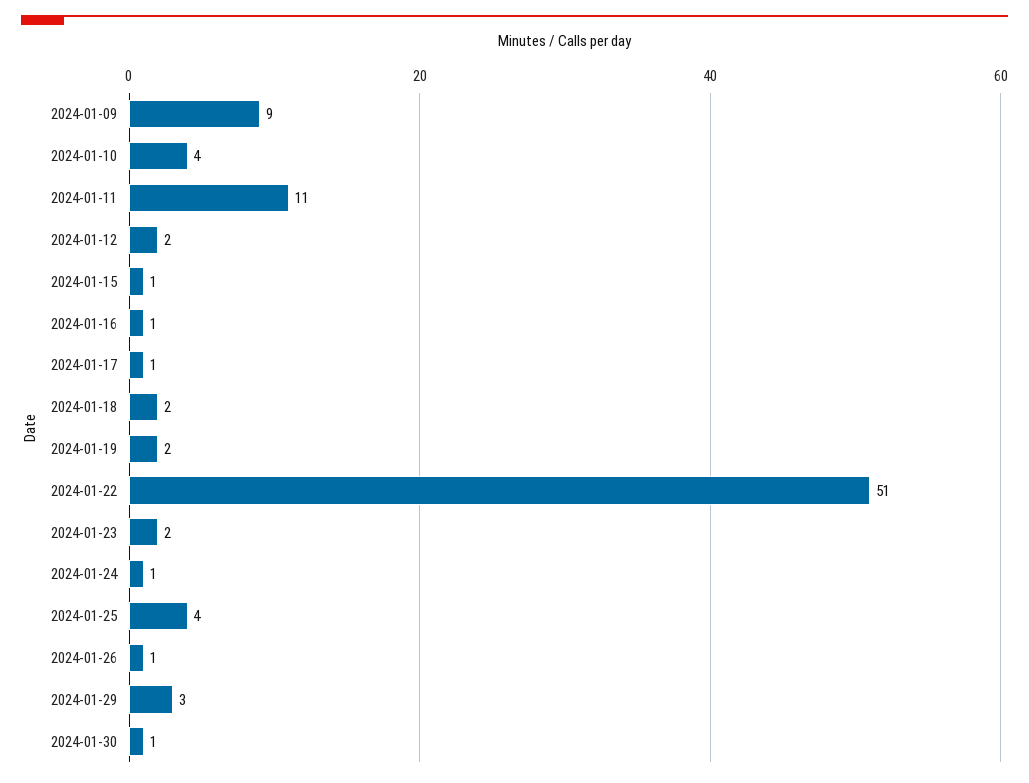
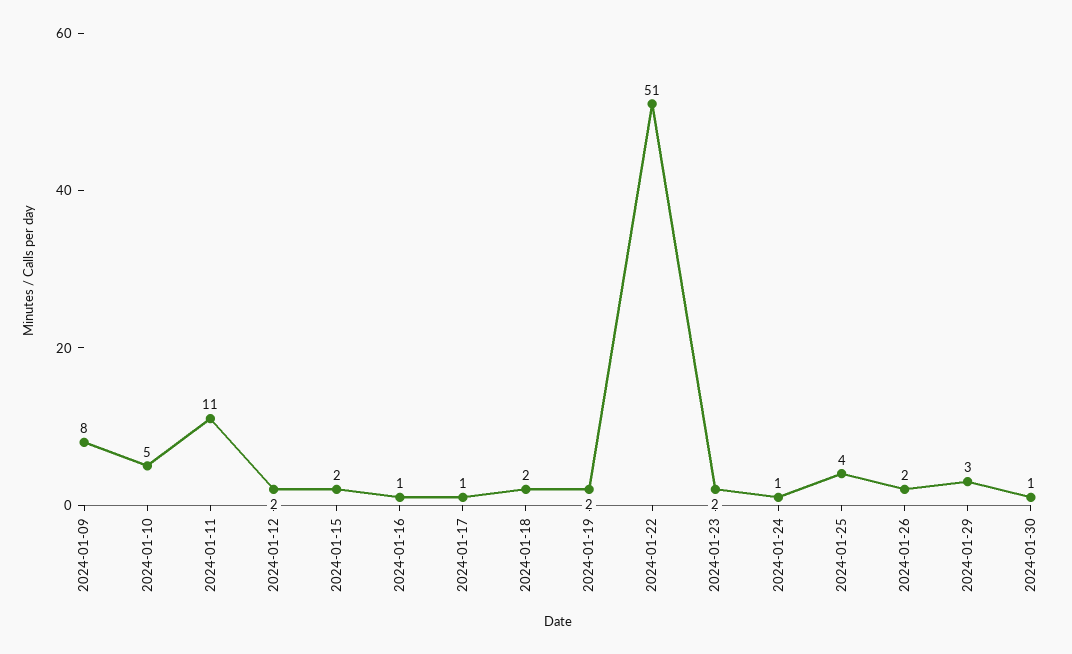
2024-01-09: 9 -> 8
2024-01-10: 4 -> 5
2024-01-15: 1 -> 2
2024-01-26: 1 -> 2

